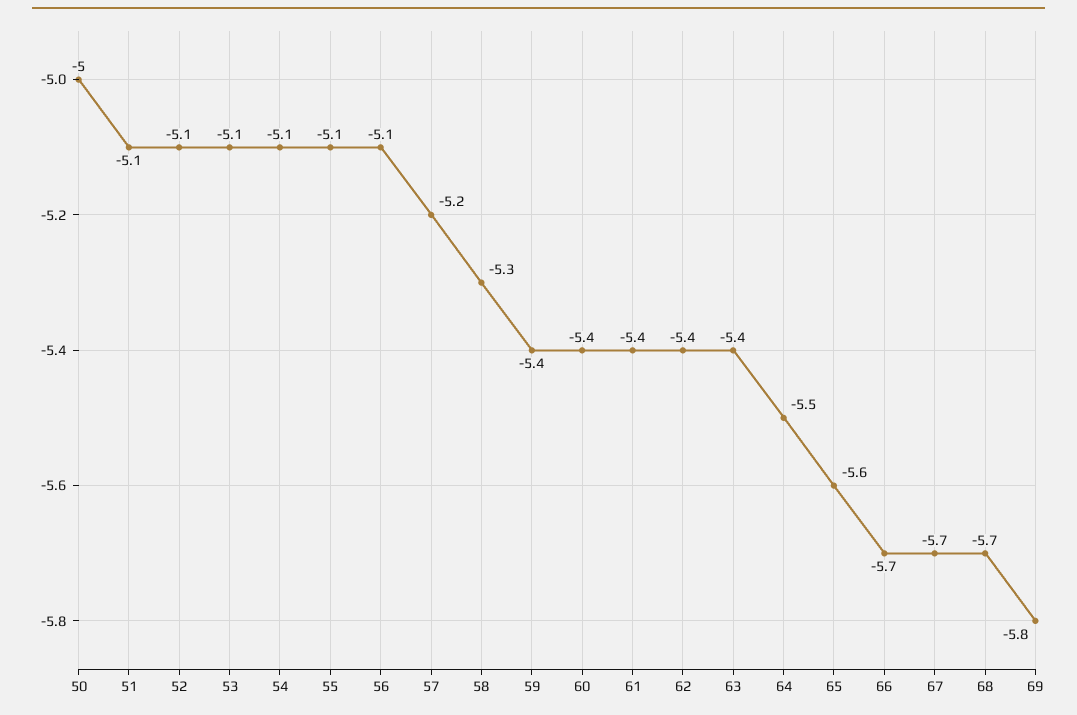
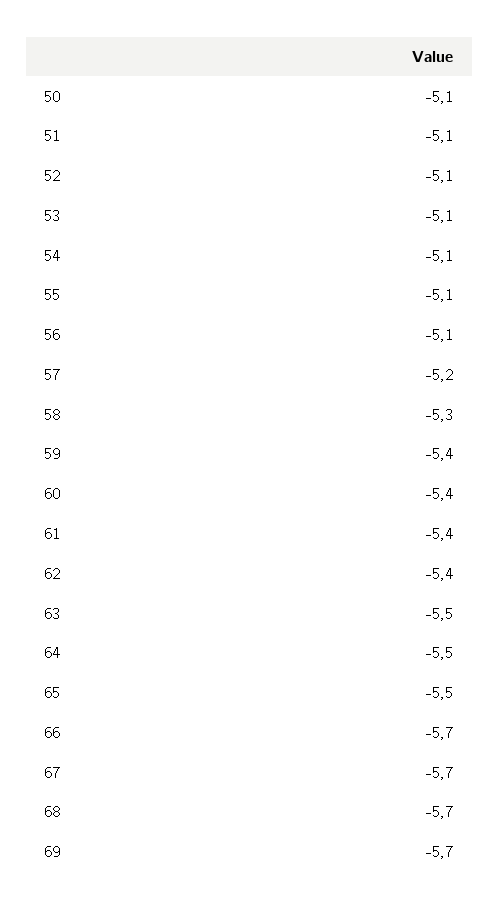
50: -5 -> -5.1
63: -5.4 -> -5.5
65: -5.6 -> -5.5
69: -5.8 -> -5.7

